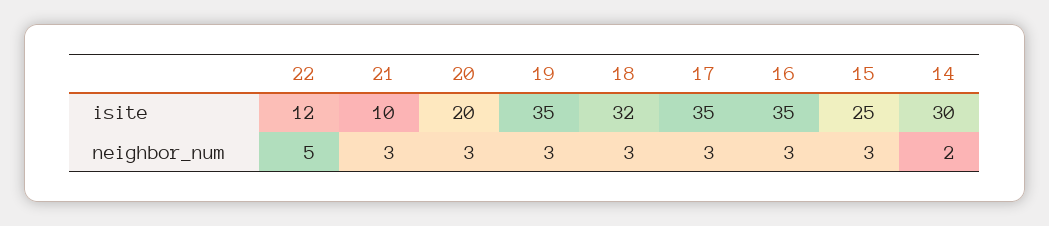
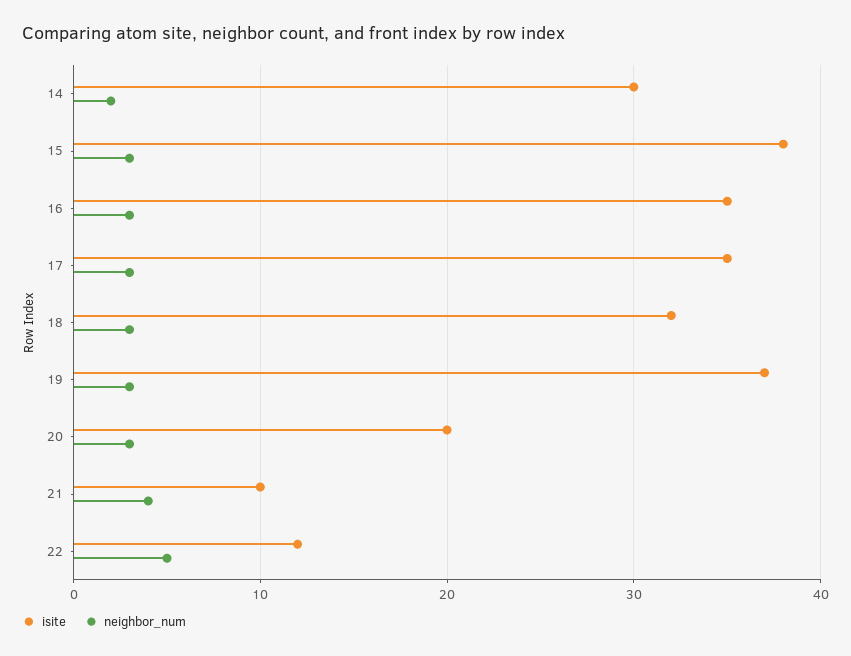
isite, 19: 35 -> 37
isite, 15: 25 -> 38
neighbor_num, 21: 3 -> 4

